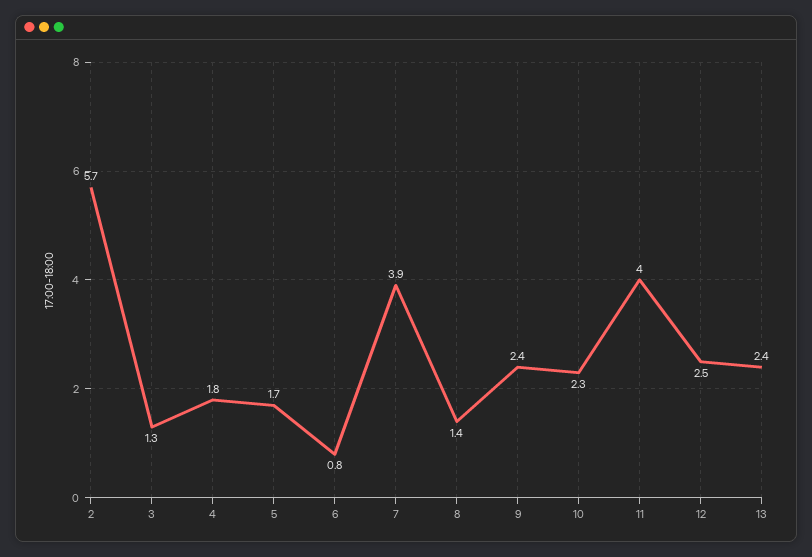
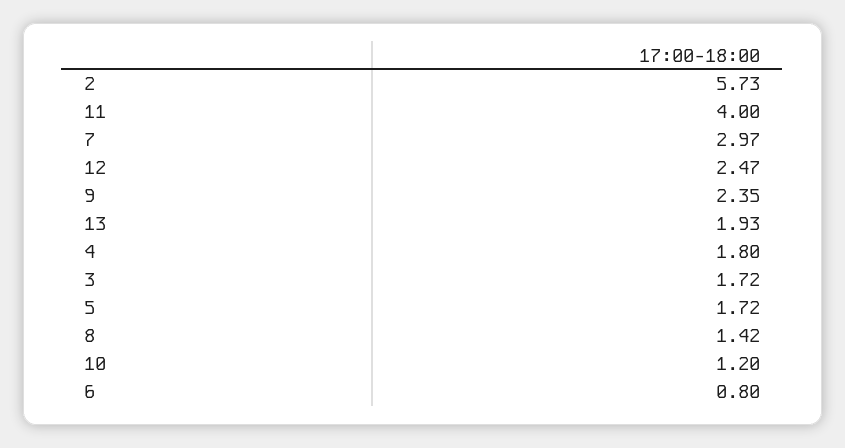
3: 1.3 -> 1.72
7: 3.9 -> 2.97
10: 2.3 -> 1.2
13: 2.4 -> 1.93

